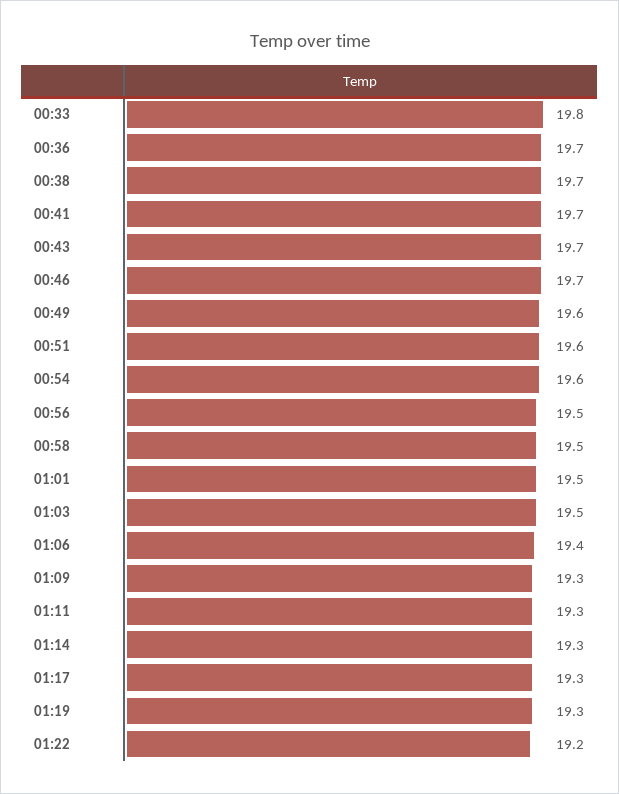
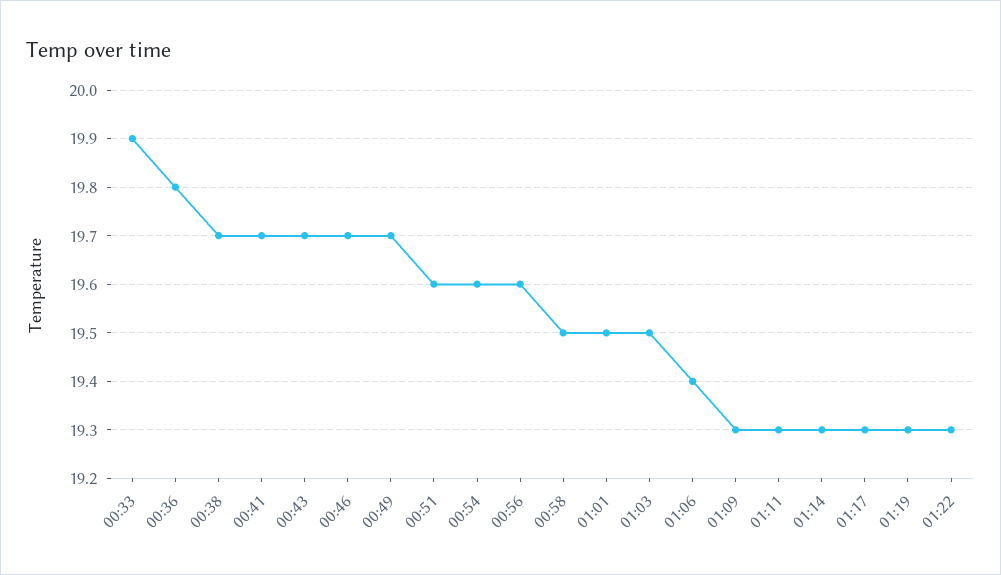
00:33: 19.8 -> 19.9
00:36: 19.7 -> 19.8
00:49: 19.6 -> 19.7
00:56: 19.5 -> 19.6
01:22: 19.2 -> 19.3

